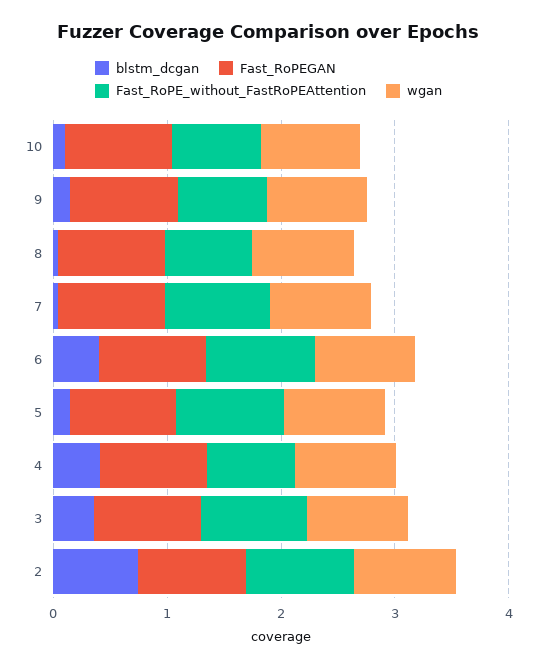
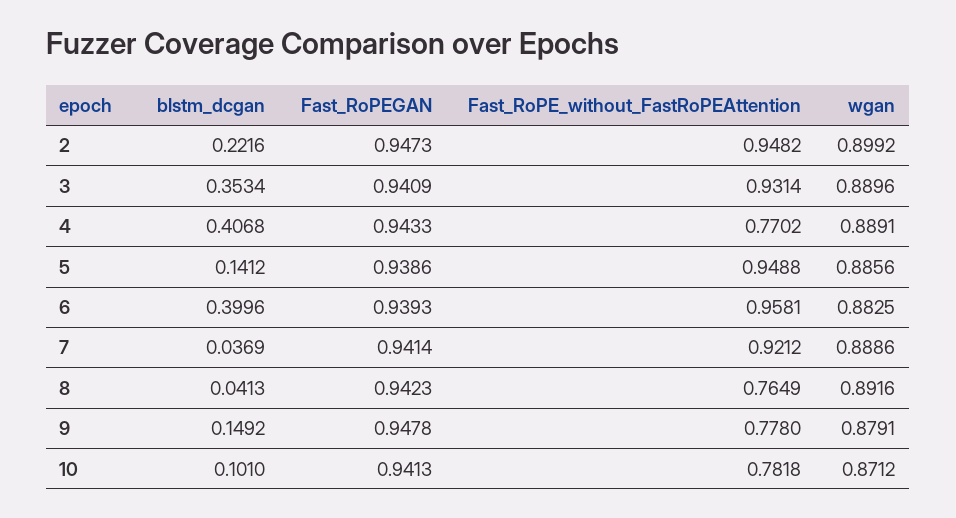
blstm_dcgan, 2: 0.8 -> 0.2216

